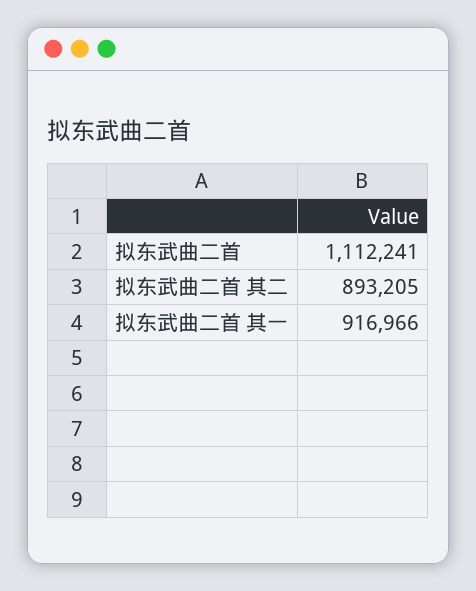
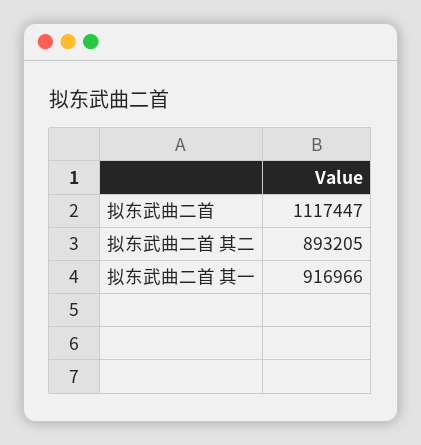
拟东武曲二首: 1112241 -> 1117447

